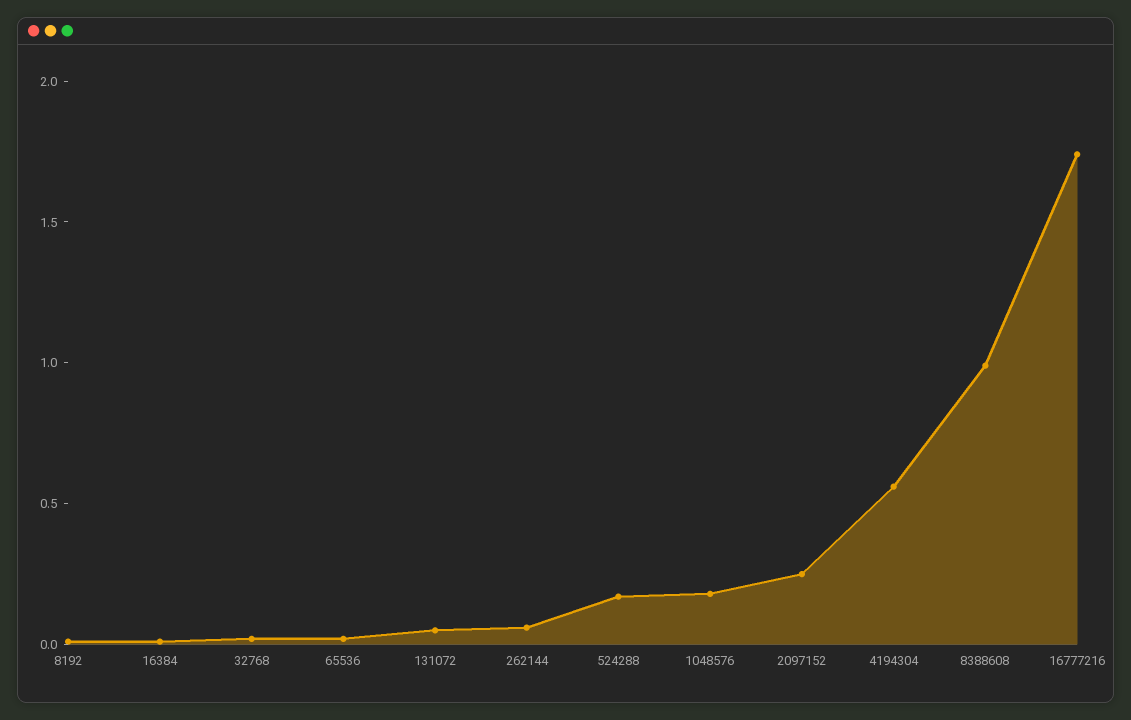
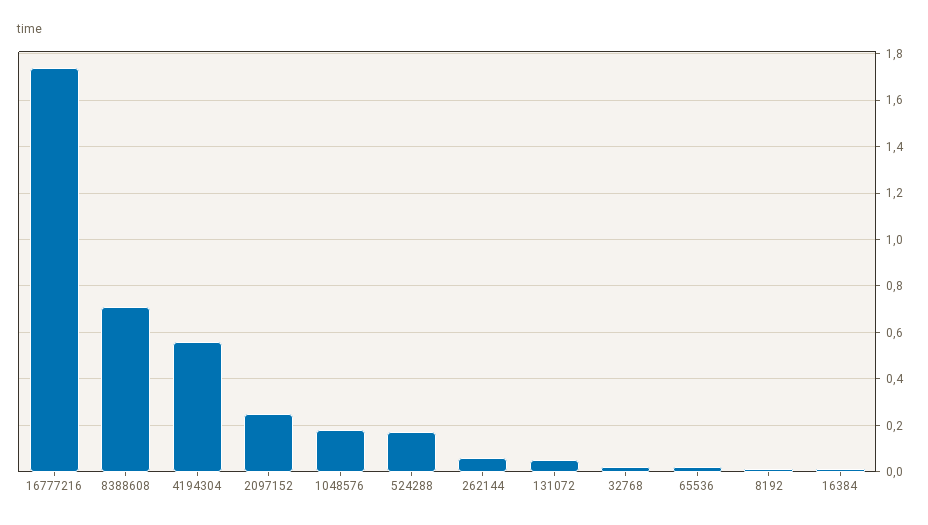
8388608: 1 -> 0.7

